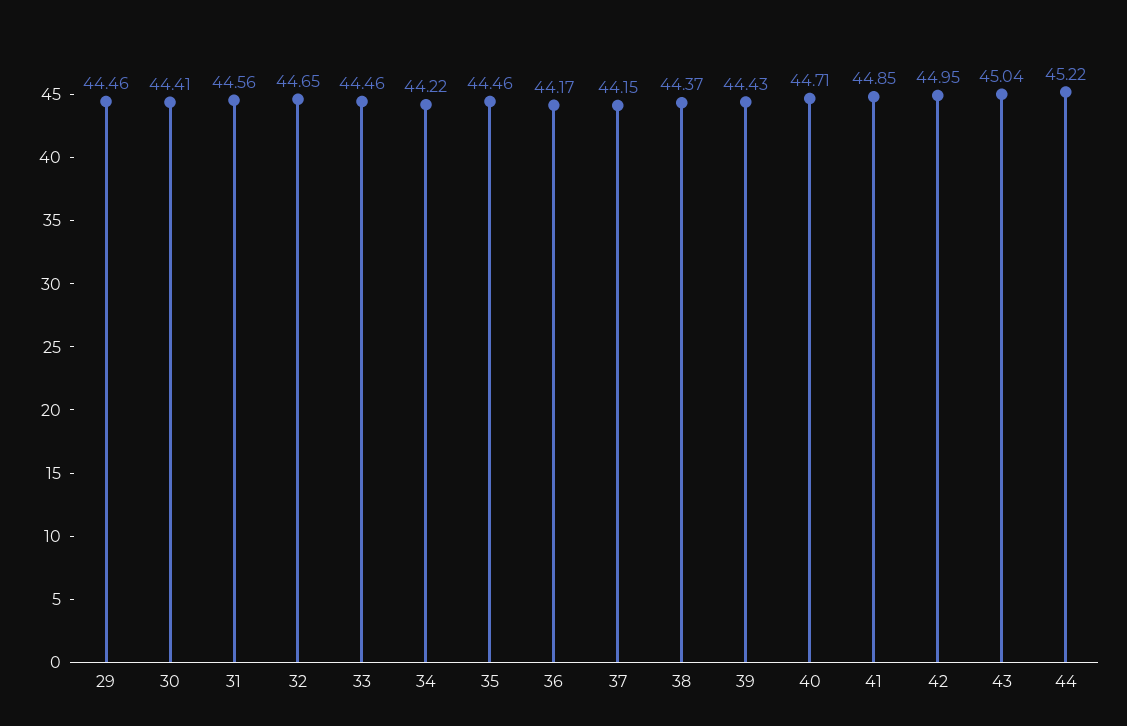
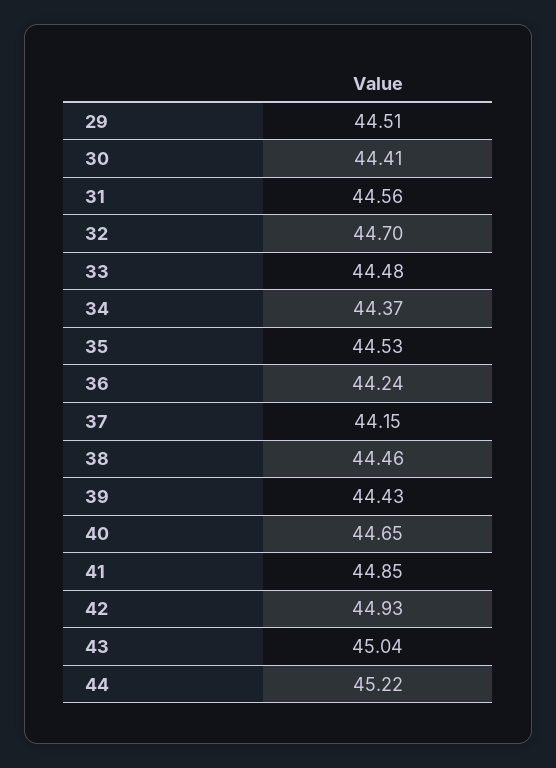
29: 44.46 -> 44.51
32: 44.65 -> 44.7
33: 44.46 -> 44.48
34: 44.22 -> 44.37
35: 44.46 -> 44.53
36: 44.17 -> 44.24
38: 44.37 -> 44.46
40: 44.71 -> 44.65
42: 44.95 -> 44.93

